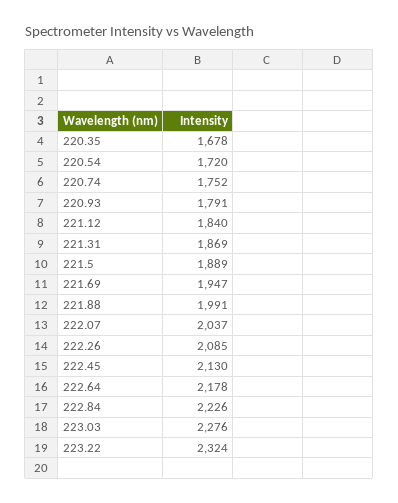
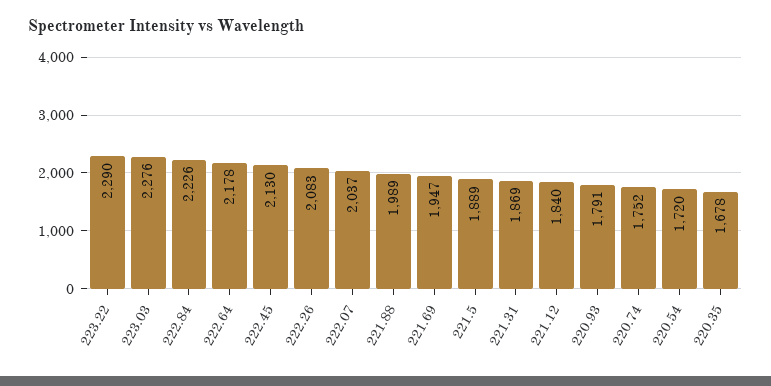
221.88: 1991 -> 1989
222.26: 2085 -> 2083
223.22: 2324 -> 2290

